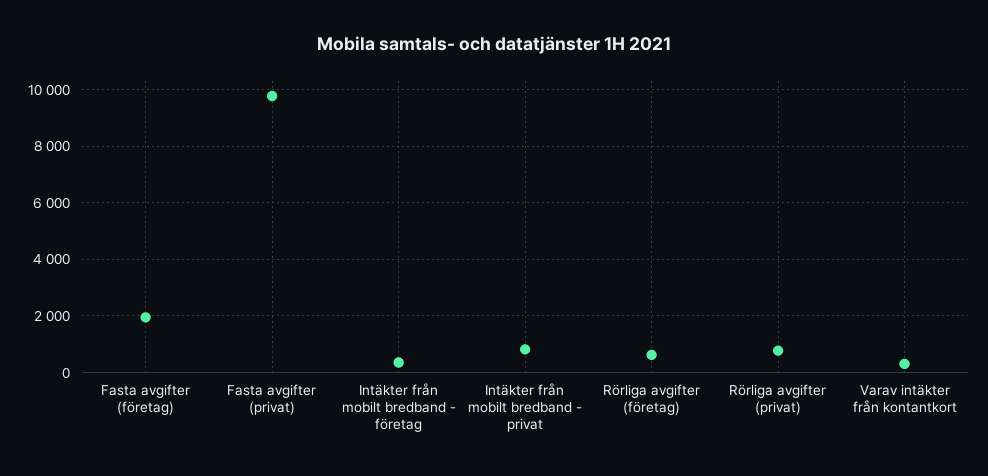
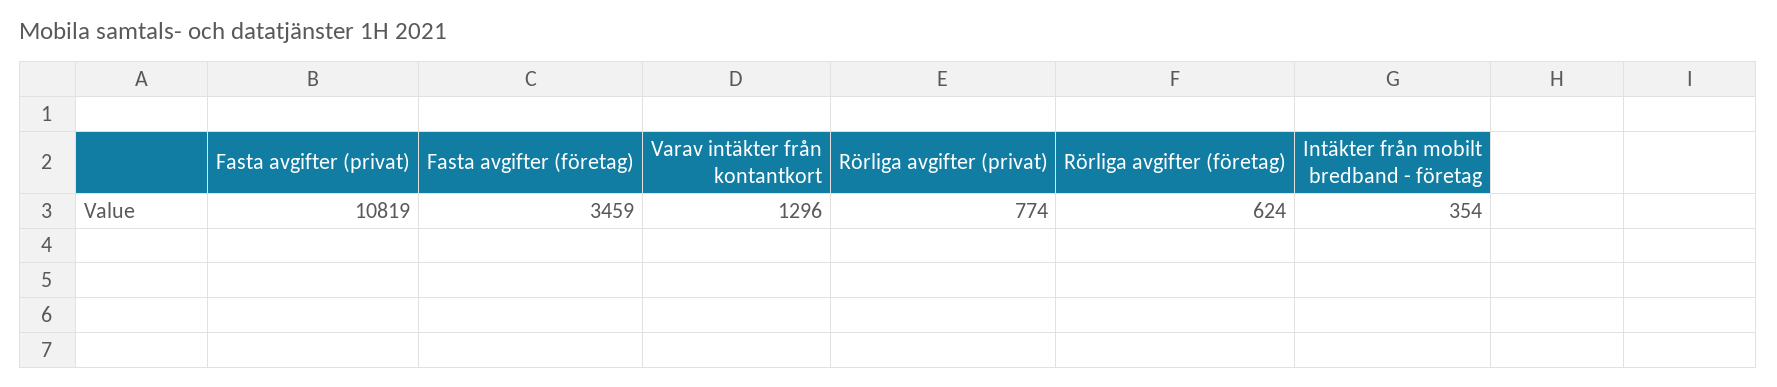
Fasta avgifter (företag): 2000 -> 3459
Fasta avgifter (privat): 9750 -> 10819
Intäkter från mobilt bredband - privat: 750 -> none
Varav intäkter från kontantkort: 250 -> 1296

